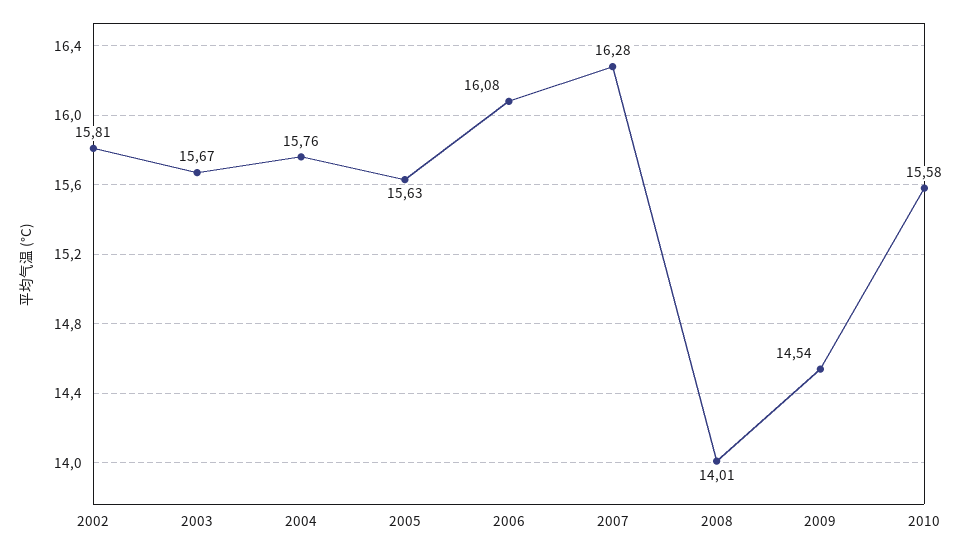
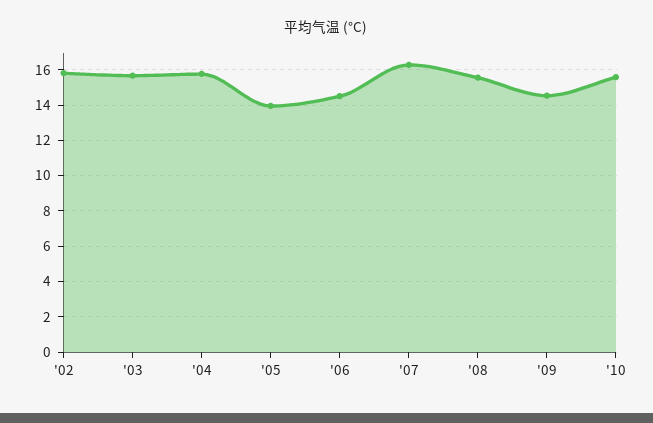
2005: 15.63 -> 14
2006: 16.08 -> 14.5
2008: 14.01 -> 15.5

